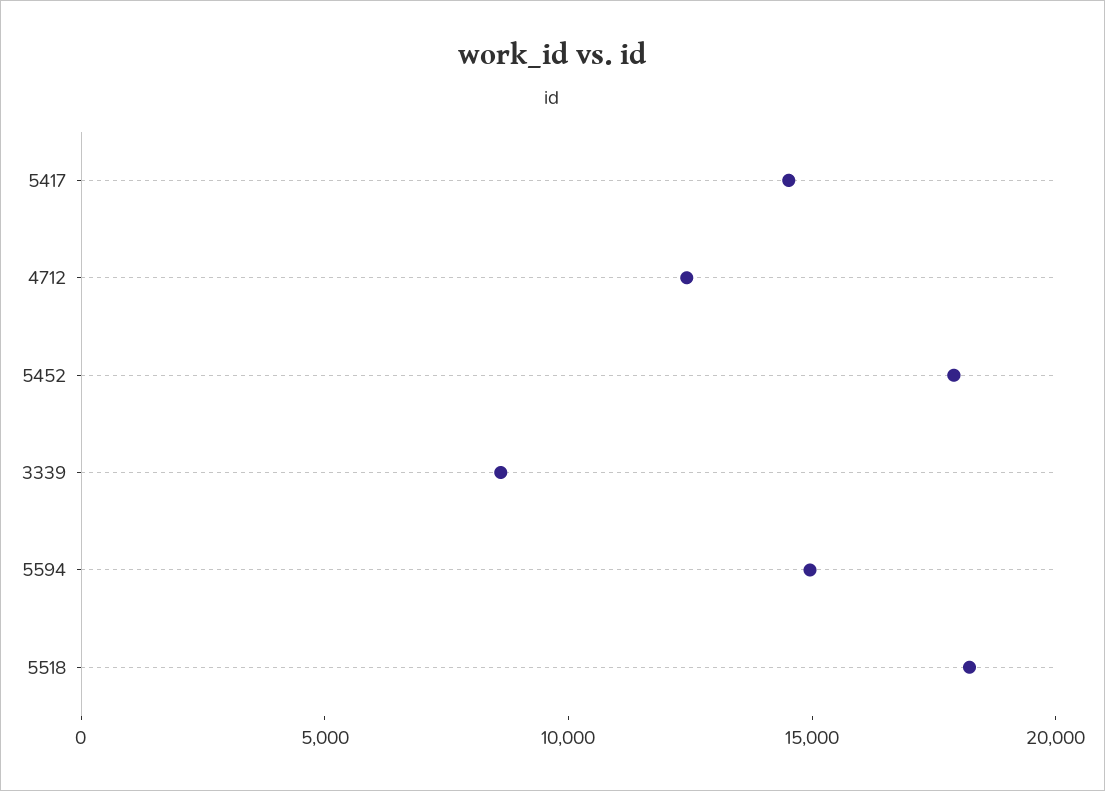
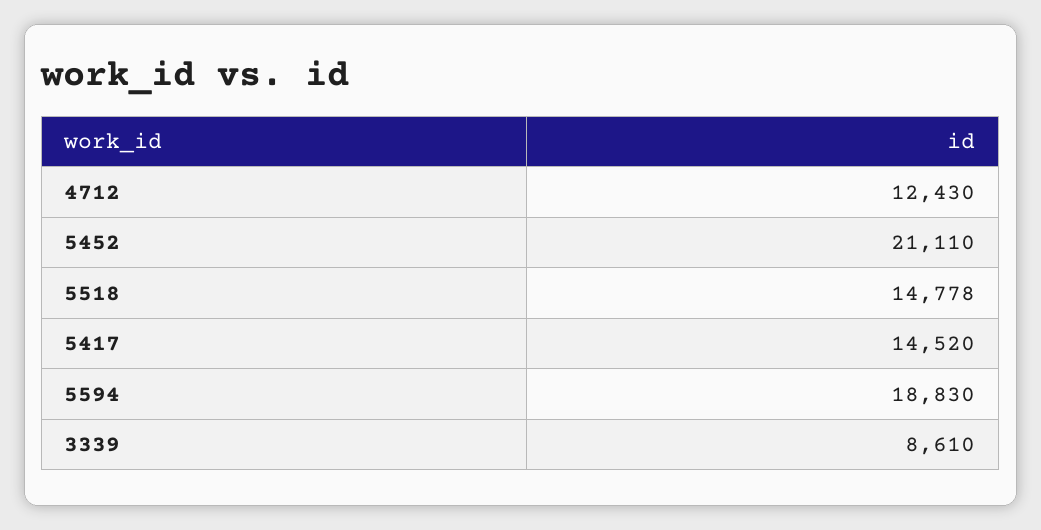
5452: 18000 -> 21110
5594: 15000 -> 18830
5518: 18000 -> 14778

